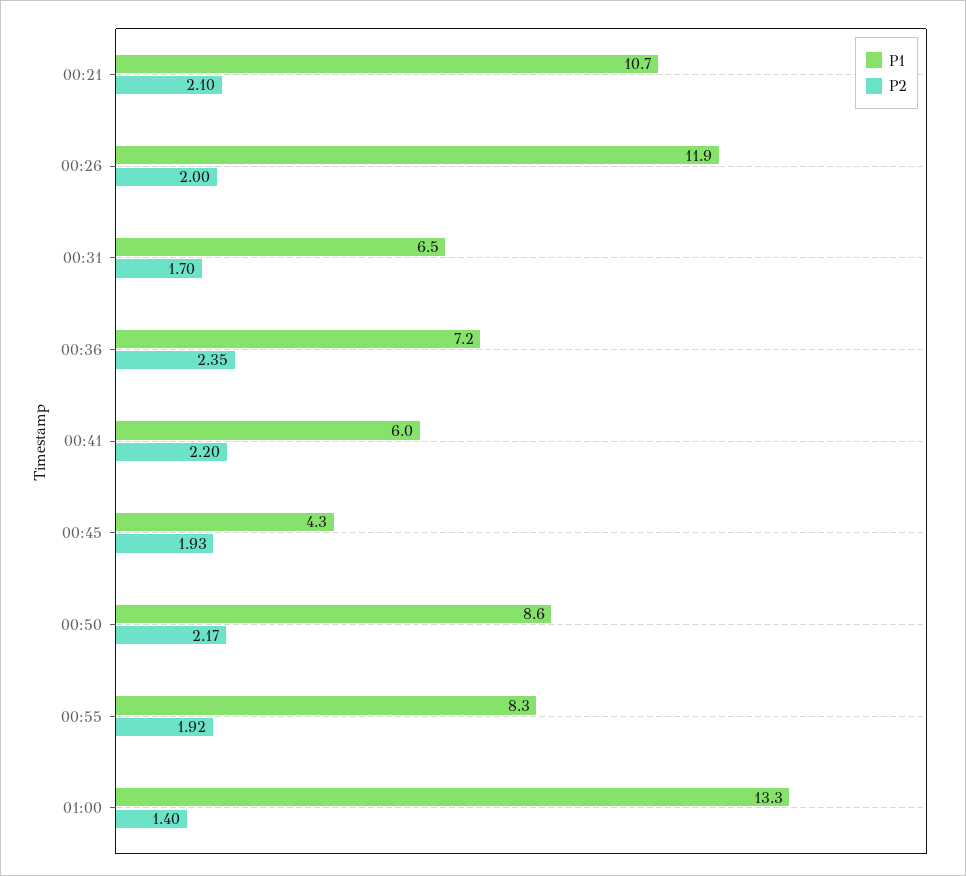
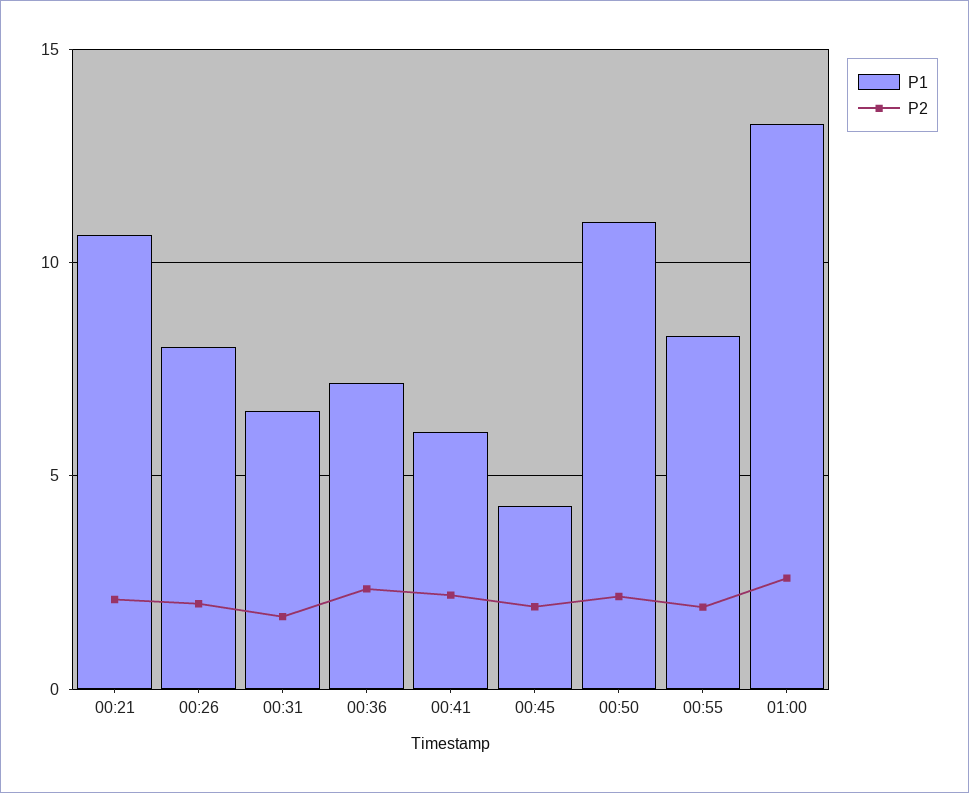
P1, 00:26: 11.9 -> 8
P1, 00:50: 8.6 -> 11
P2, 01:00: 1.4 -> 2.5

